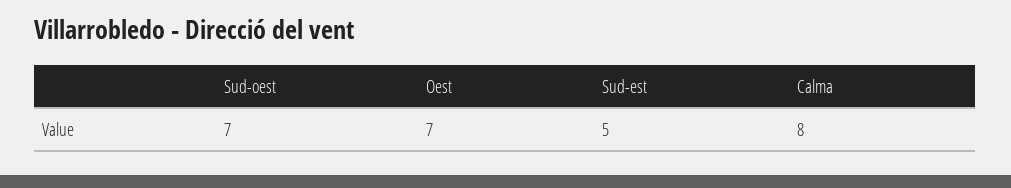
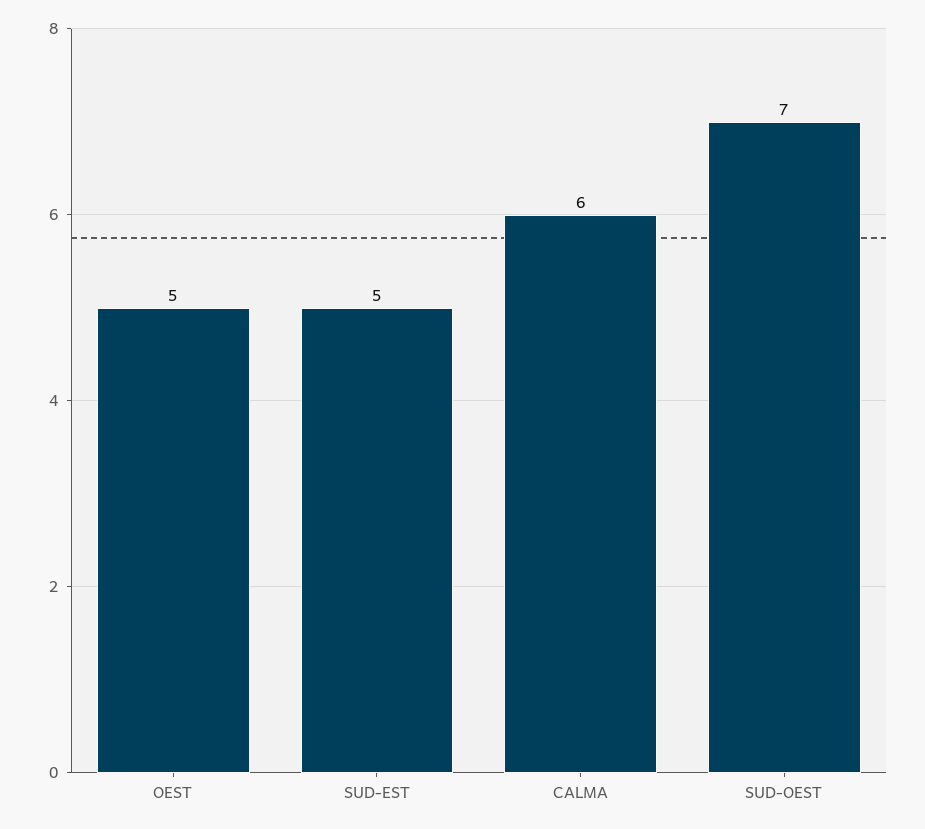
Oest: 7 -> 5
Calma: 8 -> 6

